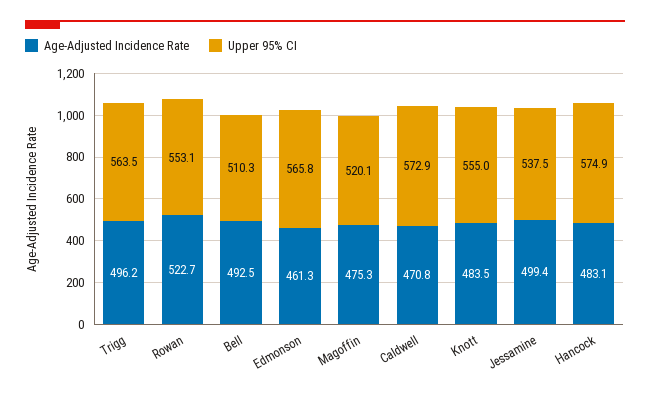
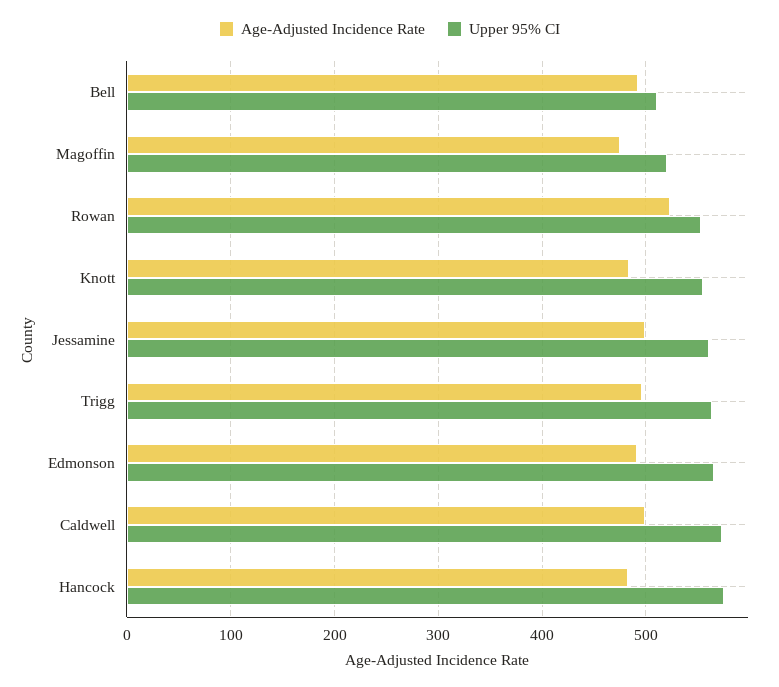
Age-Adjusted Incidence Rate, Edmonson: 461.3 -> 490
Age-Adjusted Incidence Rate, Caldwell: 470.8 -> 500
Upper 95% CI, Jessamine: 537.5 -> 560

